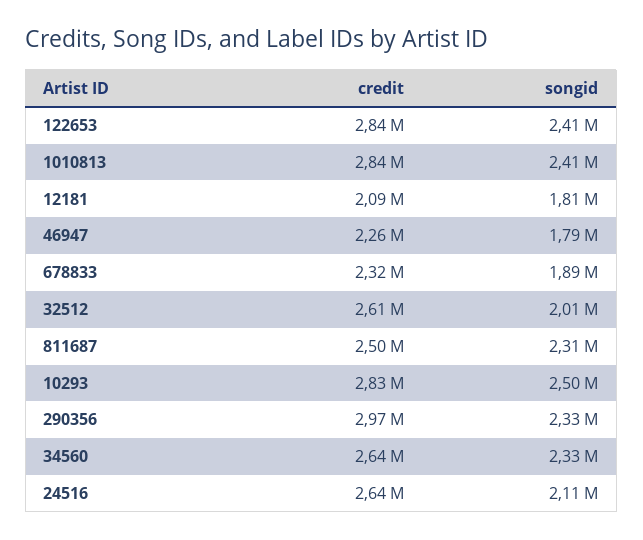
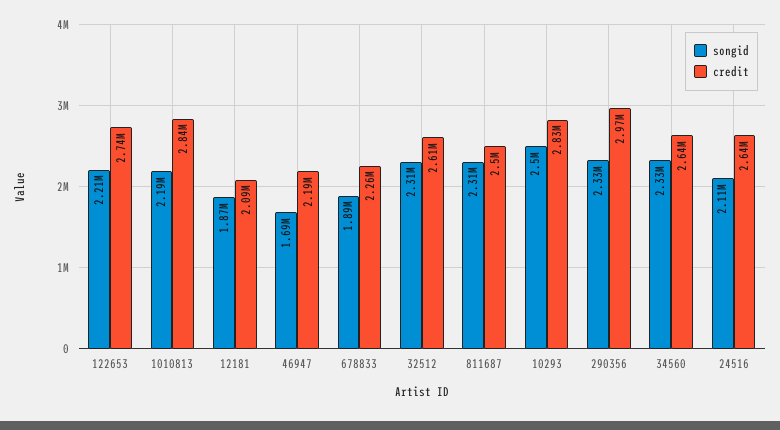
credit, 122653: 2840000 -> 2740000
songid, 122653: 2410000 -> 2210000
songid, 1010813: 2410000 -> 2190000
songid, 12181: 1810000 -> 1870000
credit, 46947: 2260000 -> 2190000
songid, 46947: 1790000 -> 1690000
credit, 678833: 2320000 -> 2260000
songid, 32512: 2010000 -> 2310000

